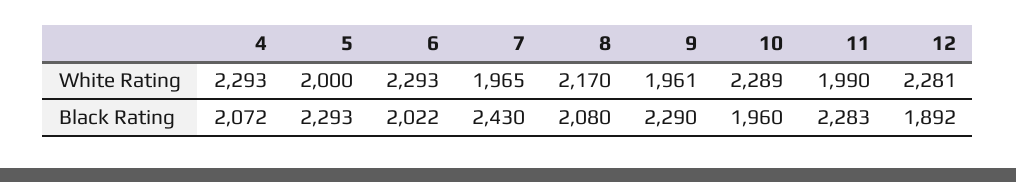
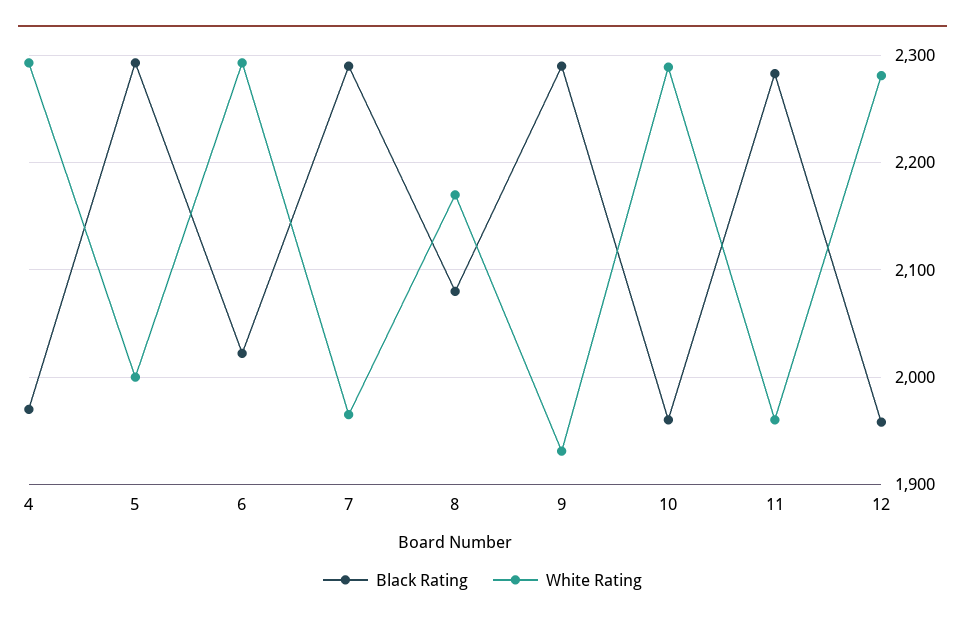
White Rating, 9: 1961 -> 1930
White Rating, 11: 1990 -> 1960
Black Rating, 4: 2072 -> 1970
Black Rating, 7: 2430 -> 2290
Black Rating, 12: 1892 -> 1960

